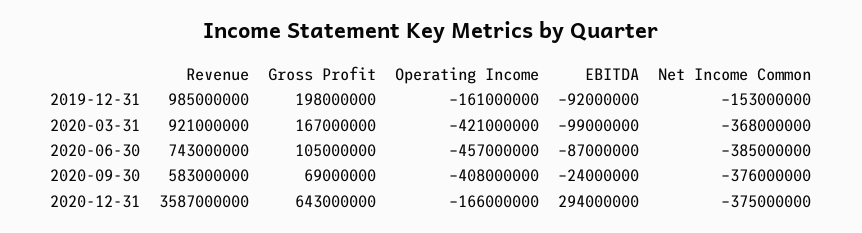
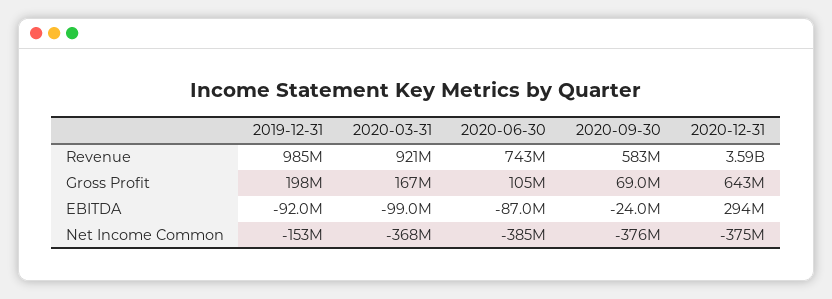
Operating Income, 2019-12-31: -161000000 -> none
Operating Income, 2020-03-31: -421000000 -> none
Operating Income, 2020-06-30: -457000000 -> none
Operating Income, 2020-09-30: -408000000 -> none
Operating Income, 2020-12-31: -166000000 -> none

